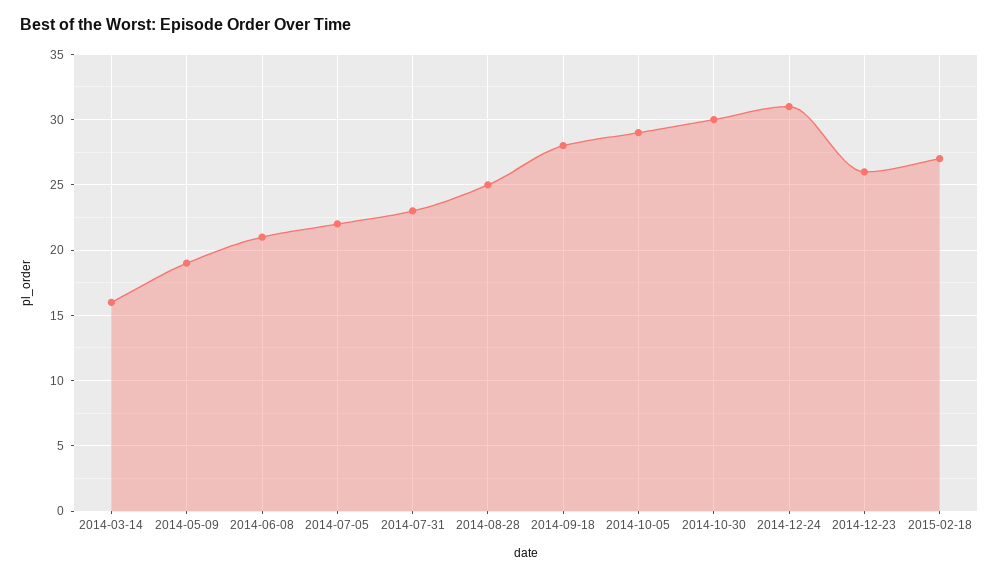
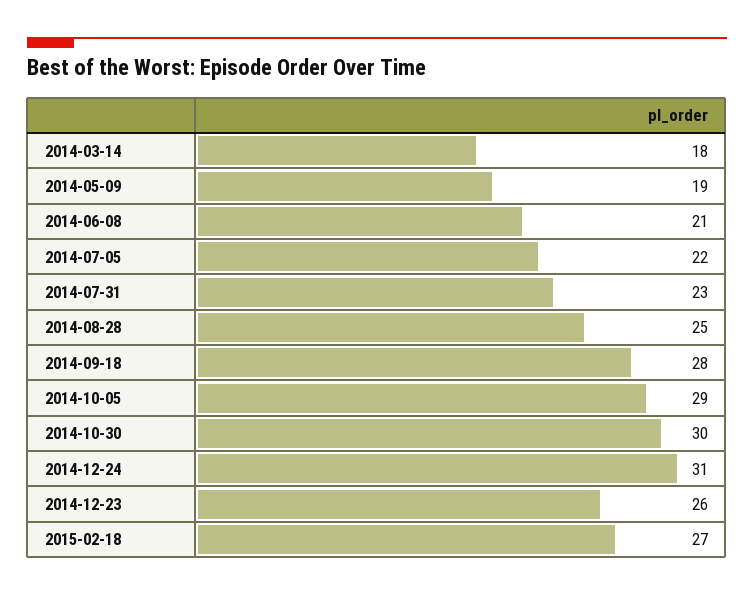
2014-03-14: 16 -> 18

